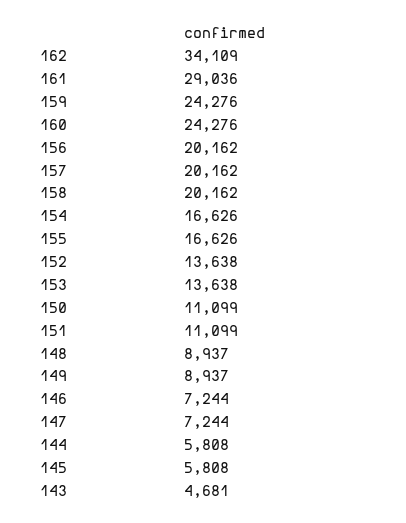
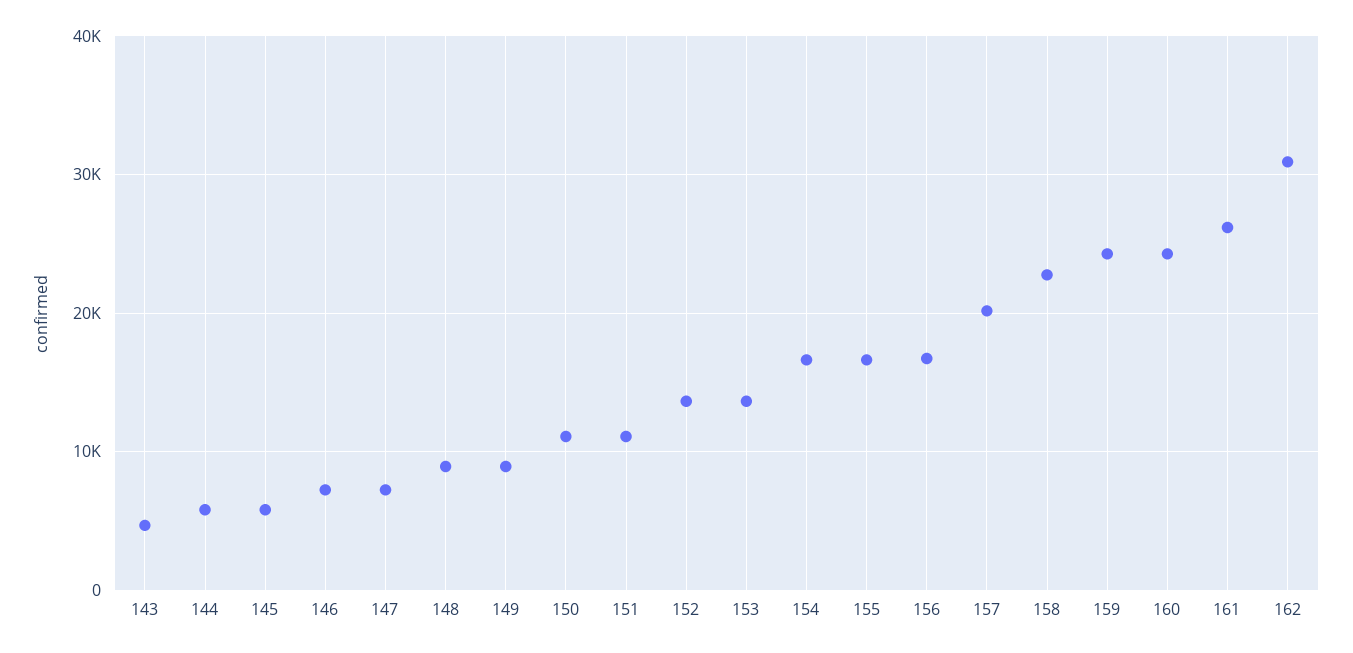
162: 34109 -> 31000
161: 29036 -> 26000
156: 20162 -> 17000
158: 20162 -> 23000

